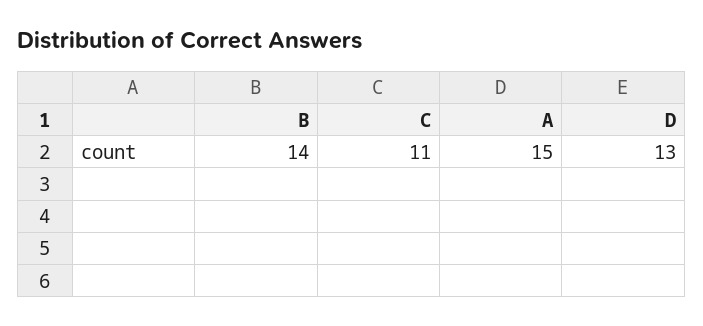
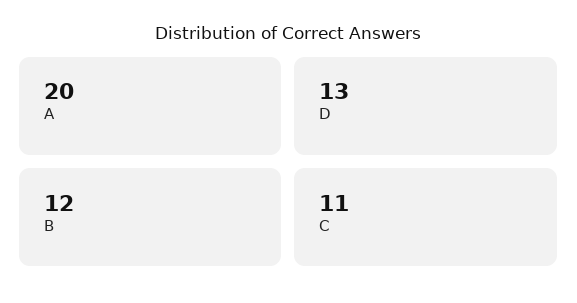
B: 14 -> 12
A: 15 -> 20

